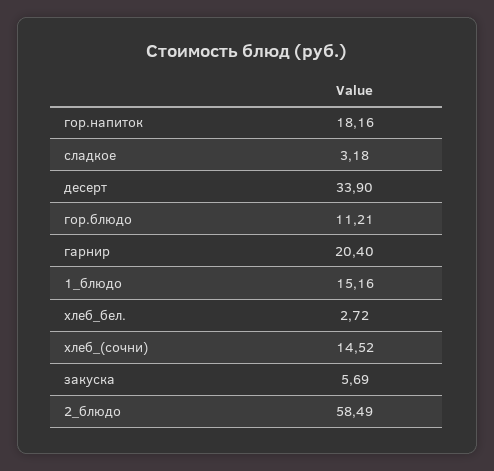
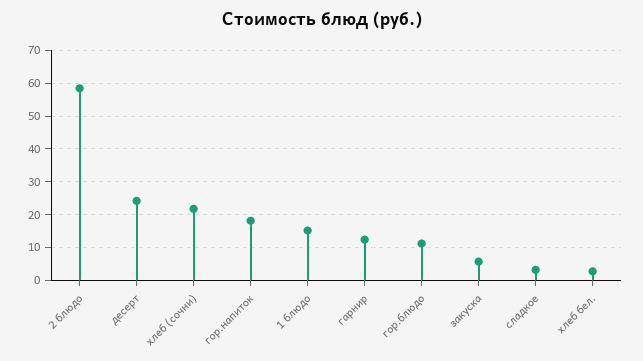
десерт: 33.9 -> 24
гарнир: 20.4 -> 12
хлеб_(сочни): 14.52 -> 22

